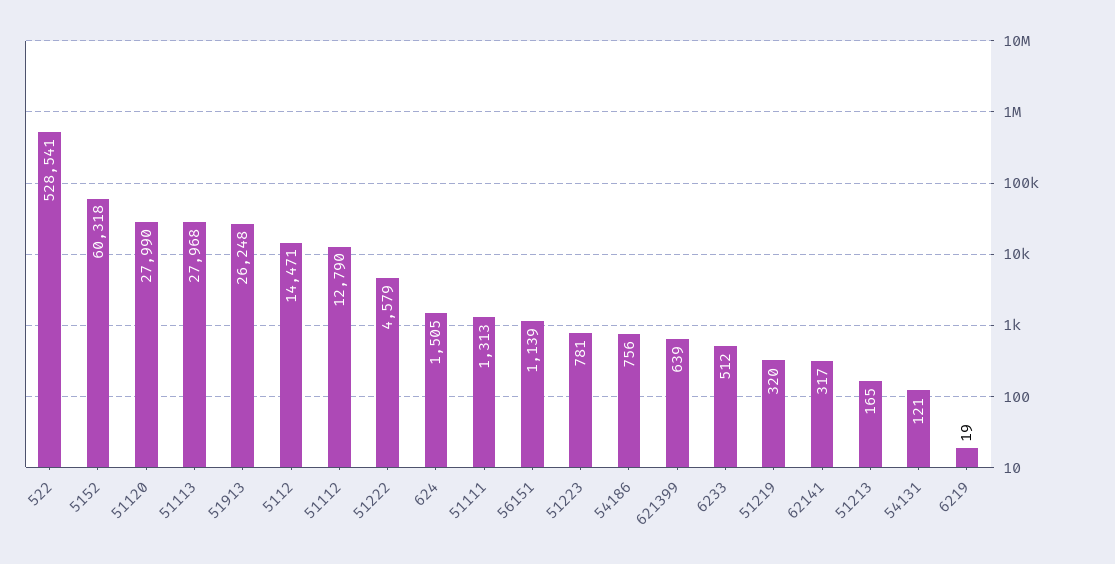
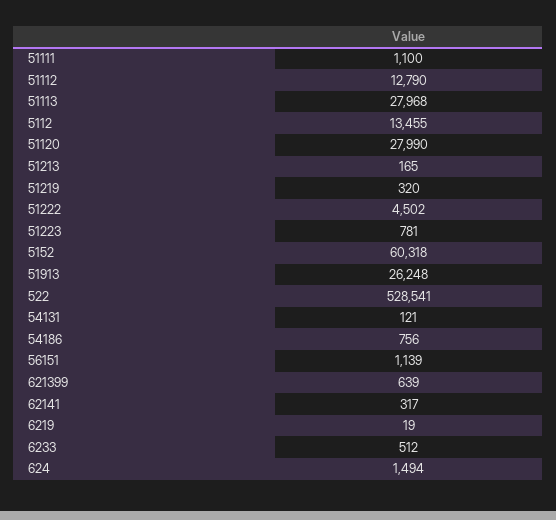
5112: 14471 -> 13455
51222: 4579 -> 4502
624: 1505 -> 1494
51111: 1313 -> 1100

